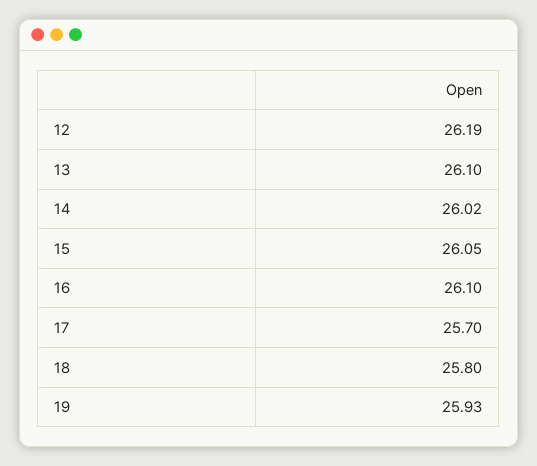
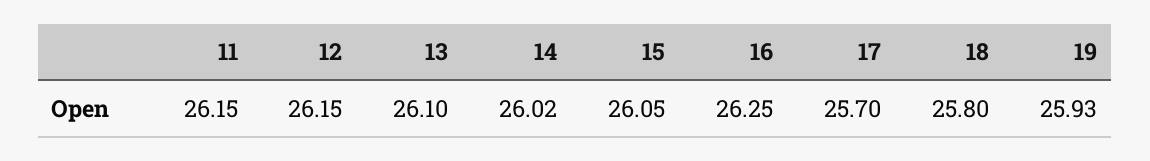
12: 26.19 -> 26.15
16: 26.1 -> 26.25
11: none -> 26.15

